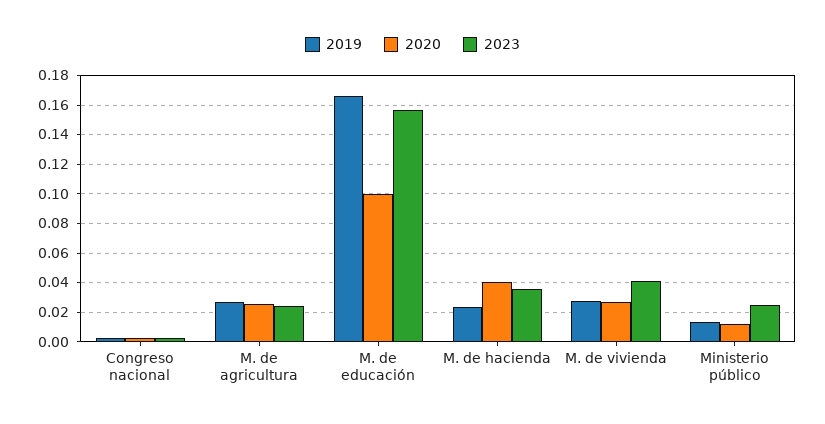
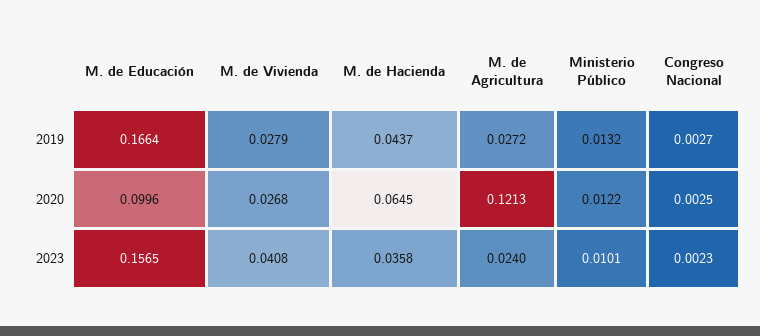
2020, M. de agricultura: 0.025 -> 0.1213
2019, M. de hacienda: 0.025 -> 0.0437
2020, M. de hacienda: 0.04 -> 0.0645
2023, Ministerio público: 0.025 -> 0.0101

